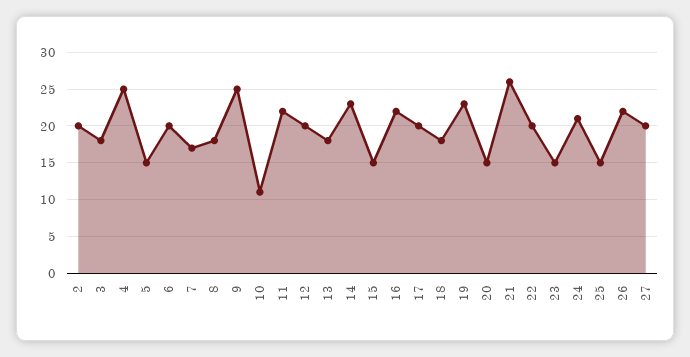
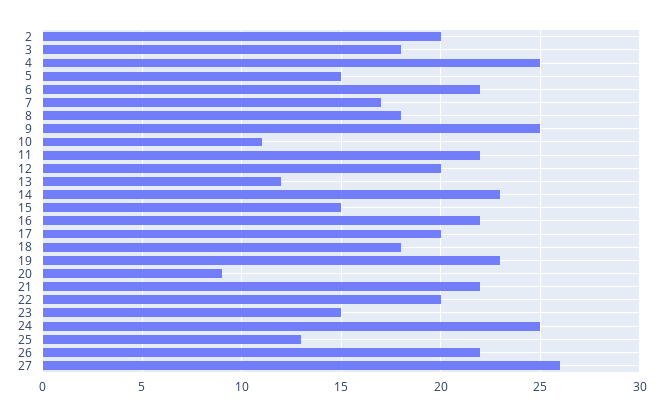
6: 20 -> 22
13: 18 -> 12
20: 15 -> 9
21: 26 -> 22
24: 21 -> 25
25: 15 -> 13
27: 20 -> 26

